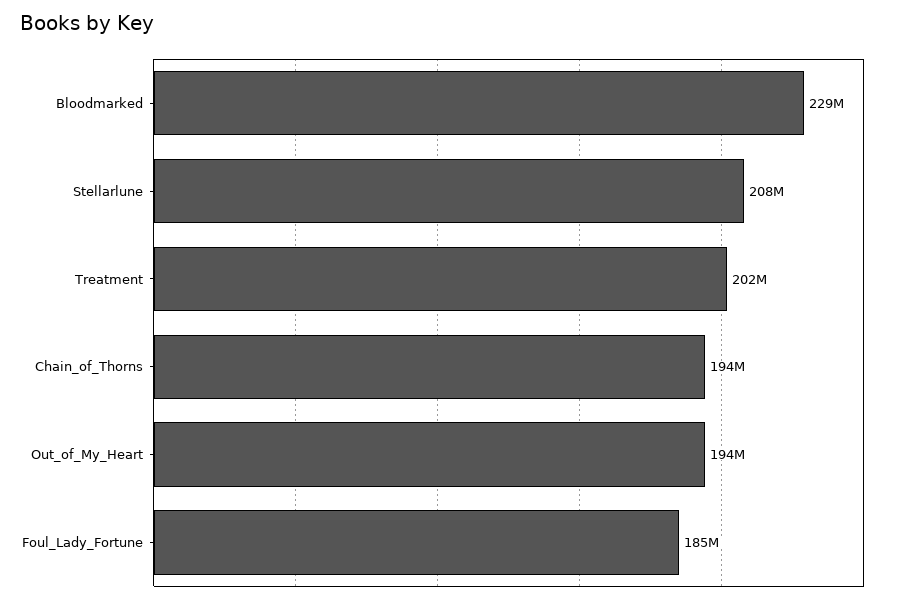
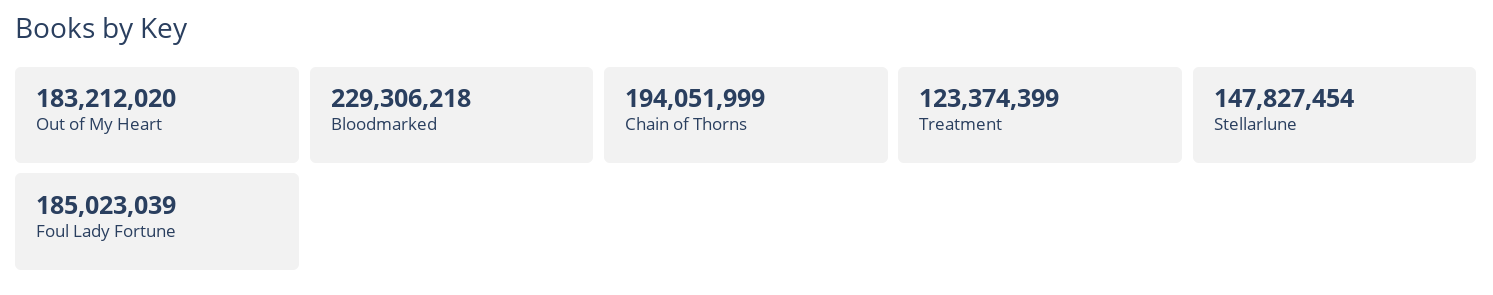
Stellarlune: 208000000 -> 147827454
Treatment: 202000000 -> 123374399
Out_of_My_Heart: 194000000 -> 183212020

